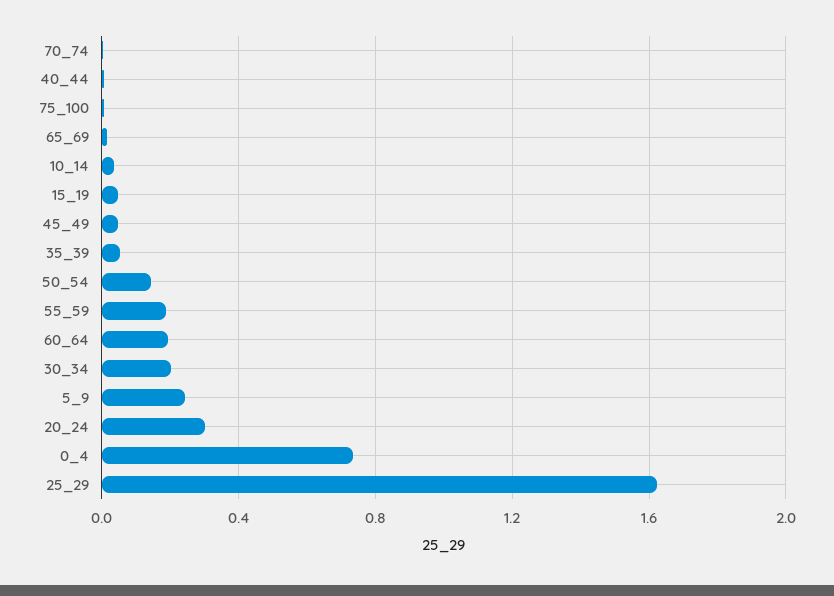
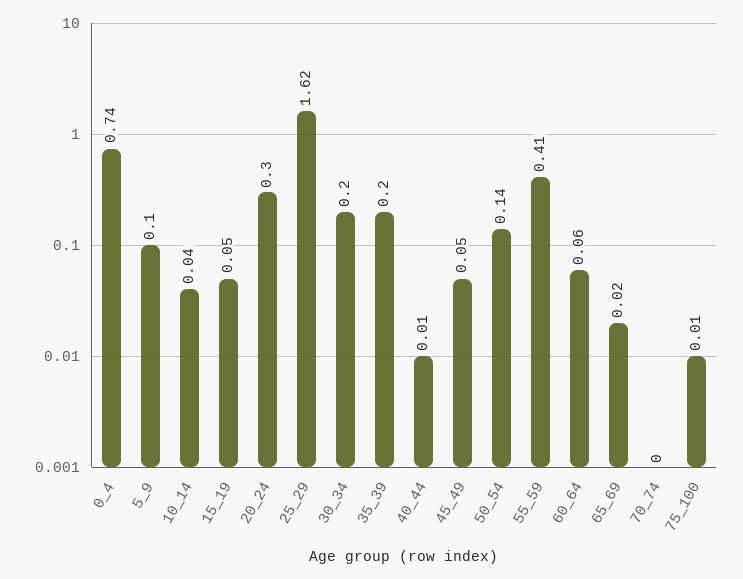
35_39: 0.05 -> 0.2
55_59: 0.2 -> 0.41
60_64: 0.2 -> 0.06
5_9: 0.25 -> 0.1

